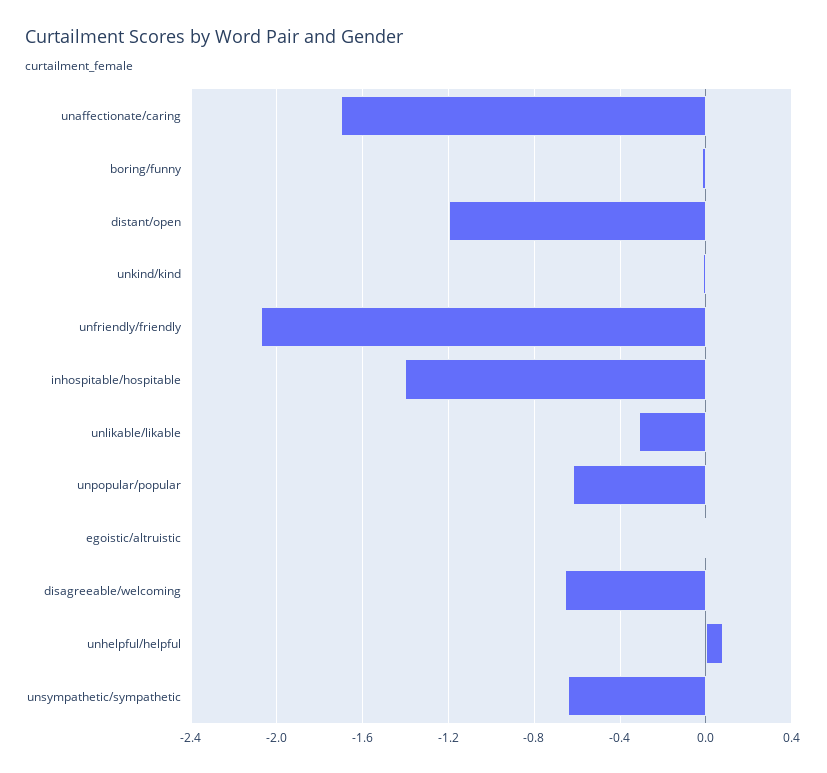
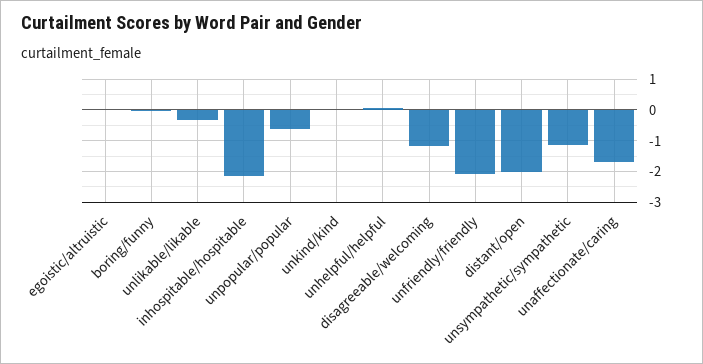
distant/open: -1.2 -> -2
inhospitable/hospitable: -1.4 -> -2.2
disagreeable/welcoming: -0.65 -> -1.2
unsympathetic/sympathetic: -0.65 -> -1.2

